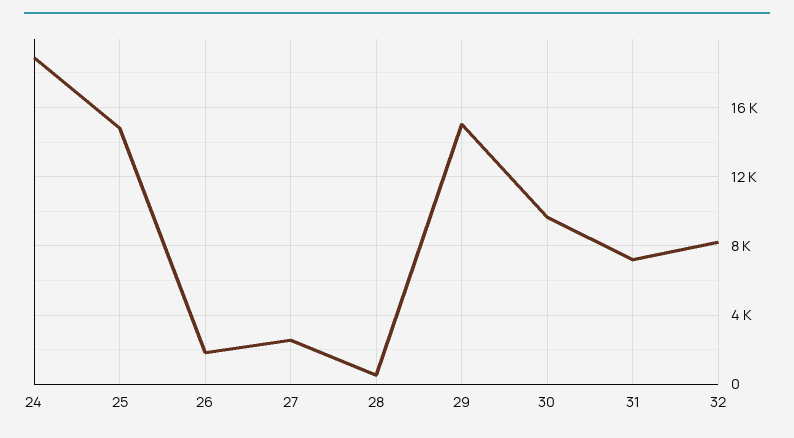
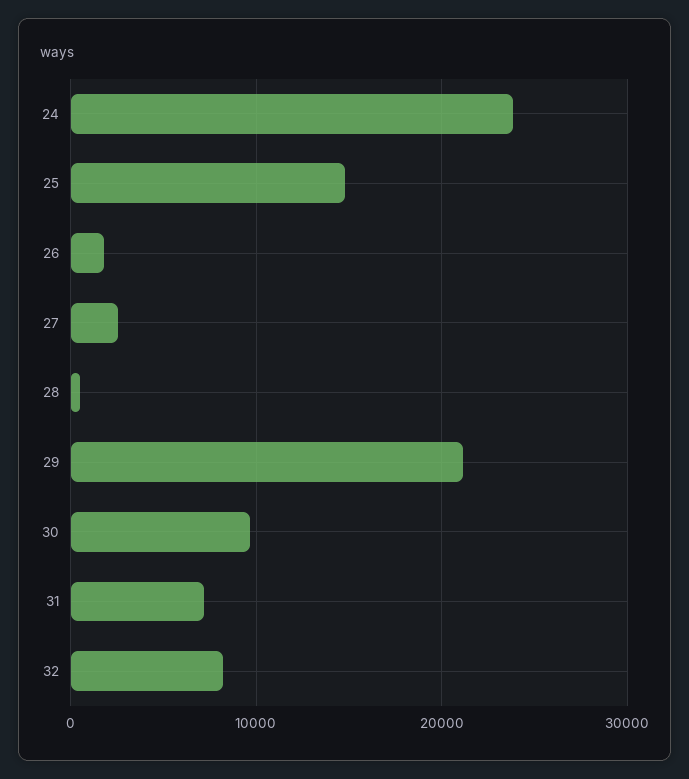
24: 19000 -> 24000
29: 15000 -> 21000

